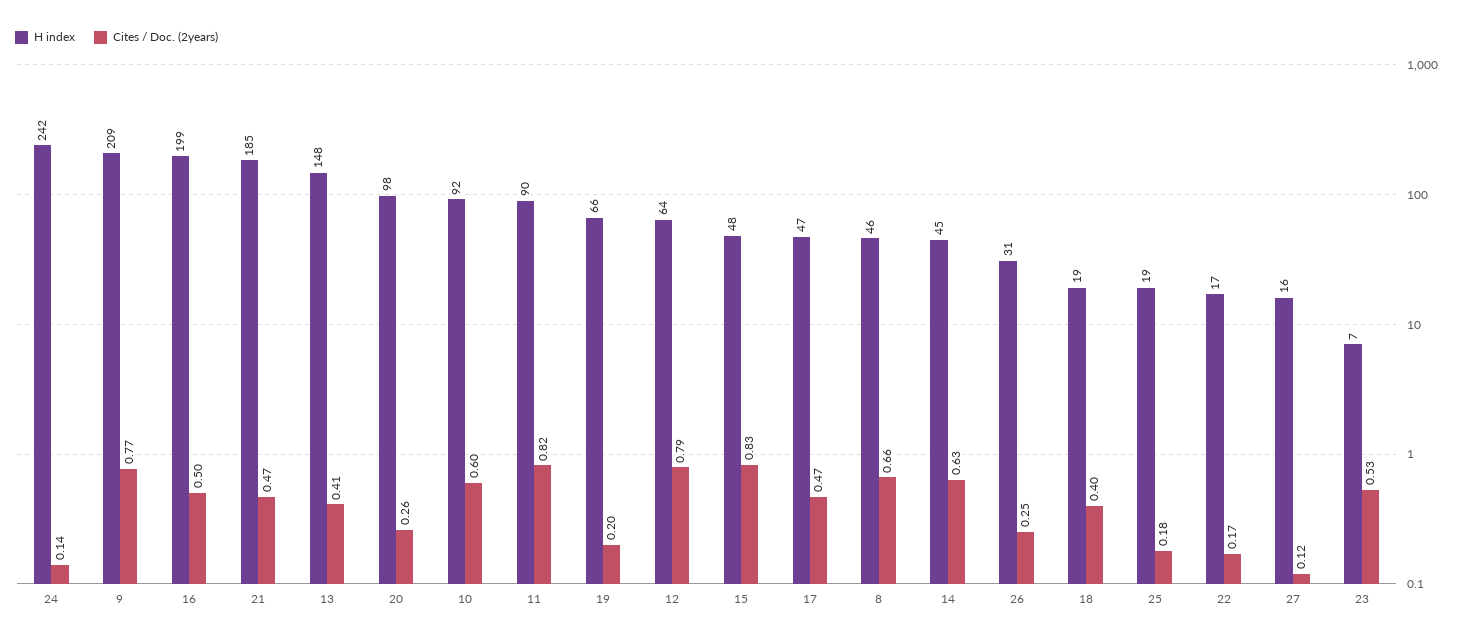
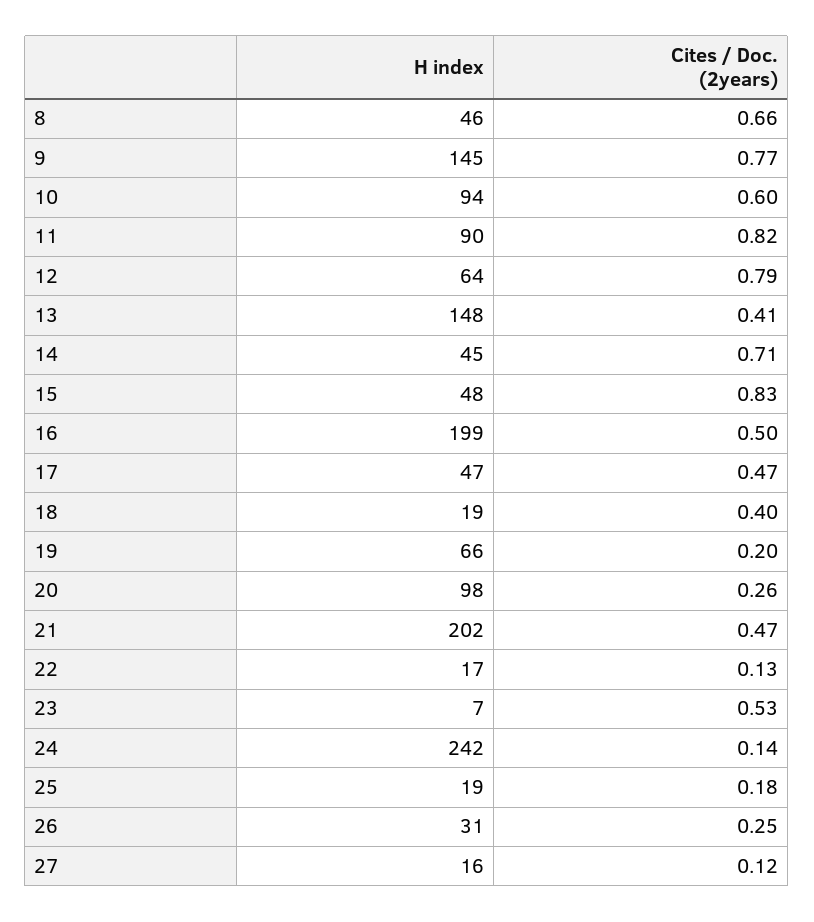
H index, 9: 209 -> 145
H index, 21: 185 -> 202
H index, 10: 92 -> 94
Cites / Doc. (2years), 14: 0.63 -> 0.71
Cites / Doc. (2years), 22: 0.17 -> 0.13

